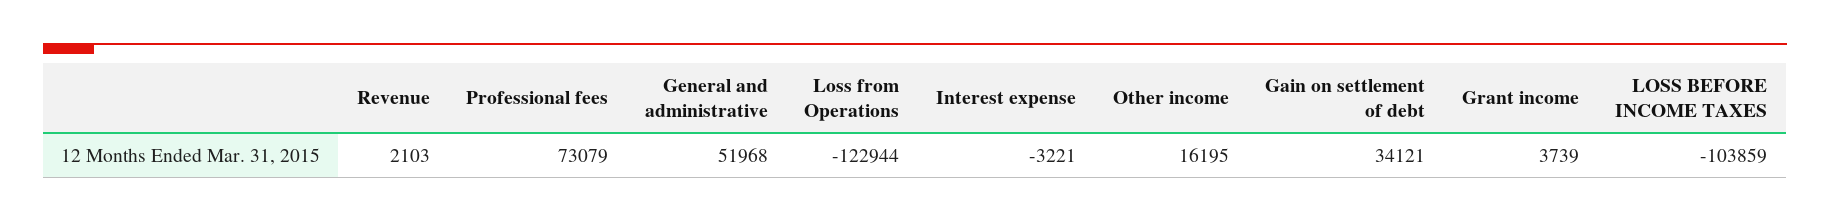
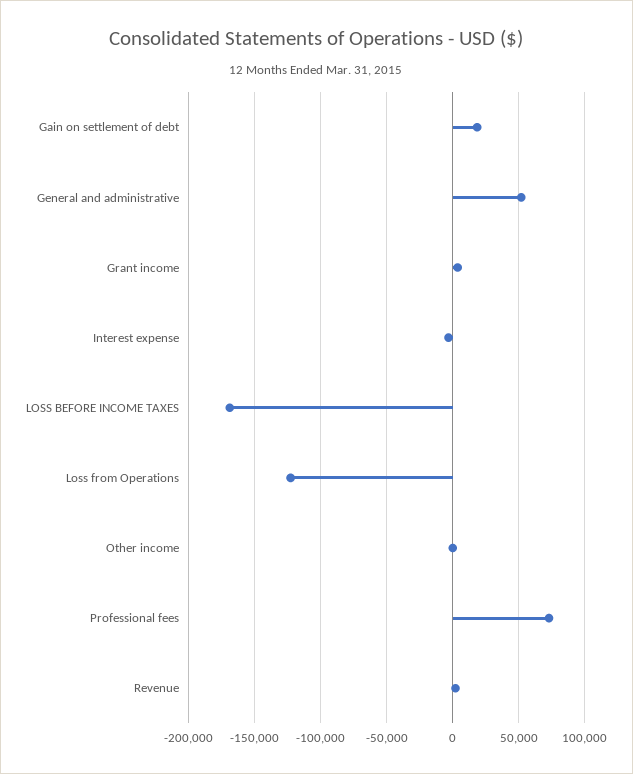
Other income: 16195 -> 0
Gain on settlement of debt: 34121 -> 20000
LOSS BEFORE INCOME TAXES: -103859 -> -170000

